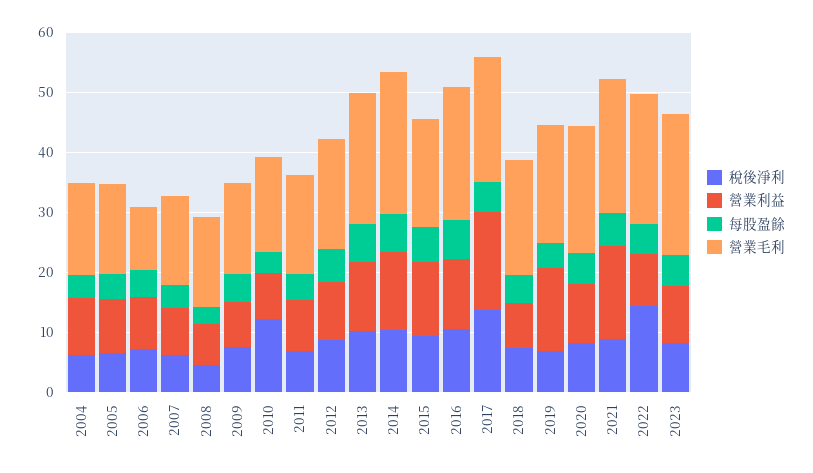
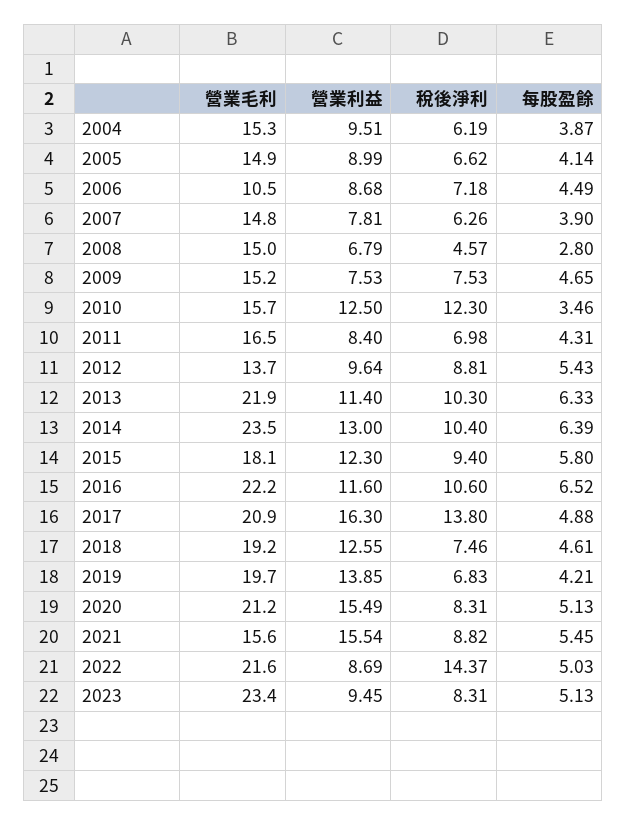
營業利益, 2010: 8 -> 12.5
營業毛利, 2012: 18 -> 13.7
營業利益, 2018: 8 -> 12.55
營業利益, 2020: 10 -> 15.49
營業毛利, 2021: 22 -> 15.6

